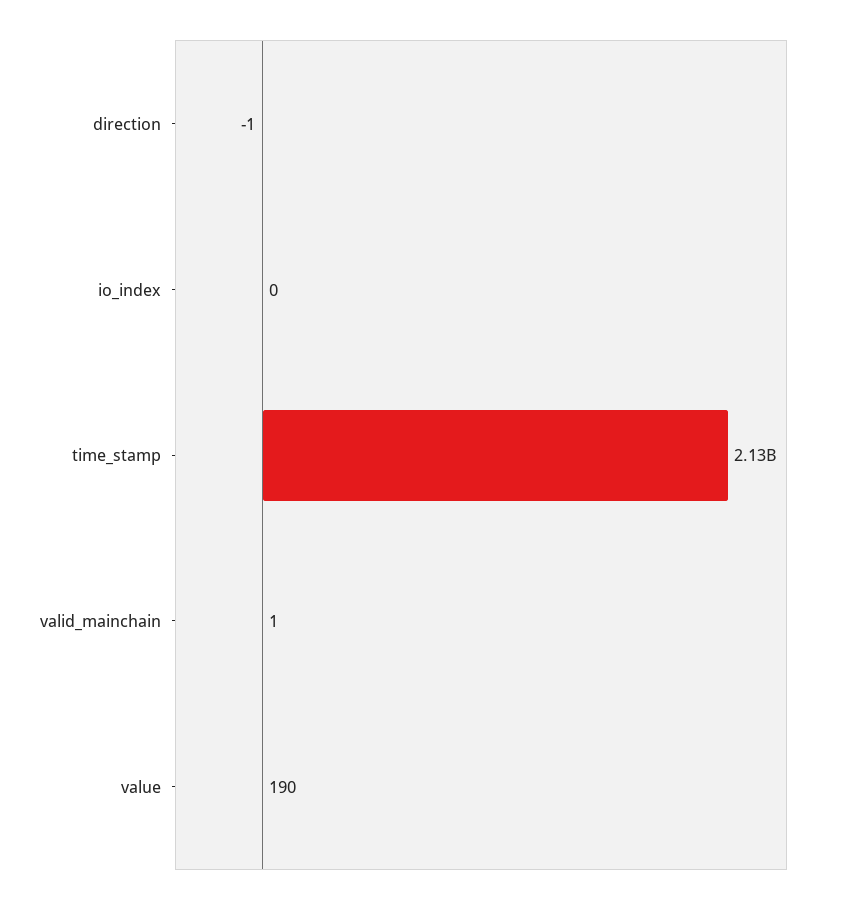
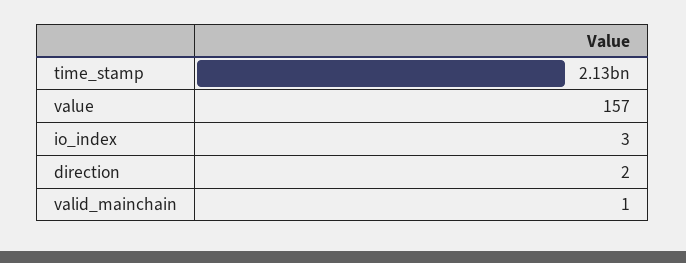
direction: -1 -> 2
io_index: 0 -> 3
value: 190 -> 157

